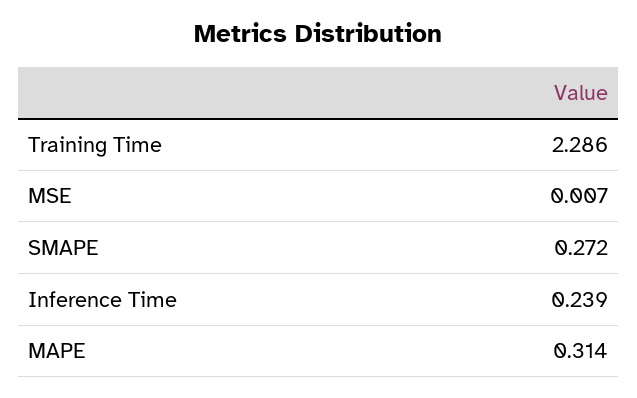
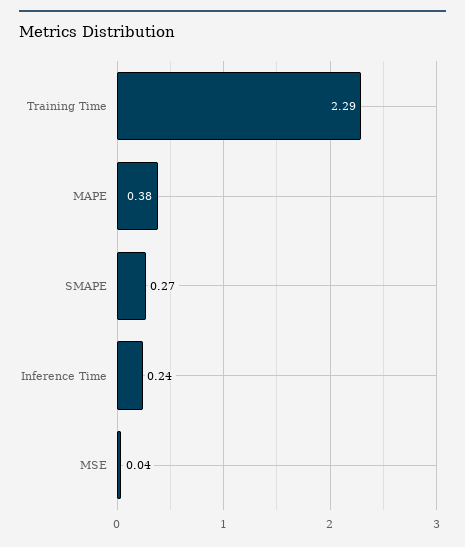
MSE: 0.007 -> 0.04
MAPE: 0.314 -> 0.38

